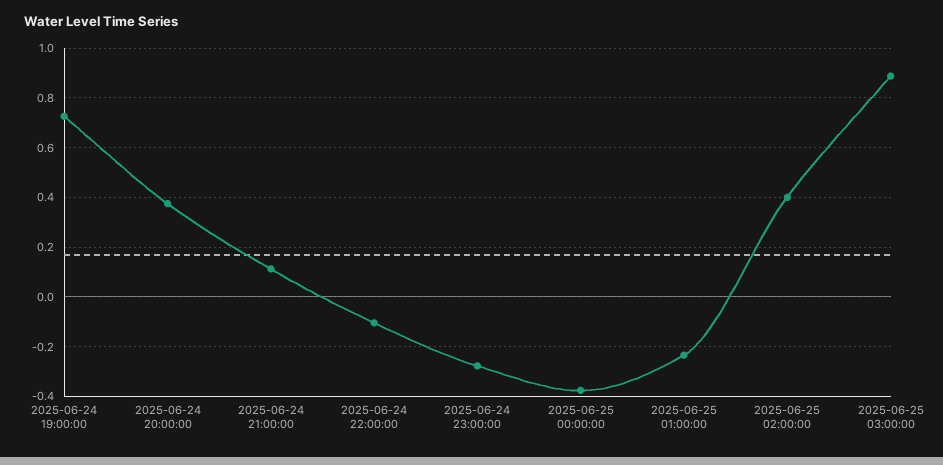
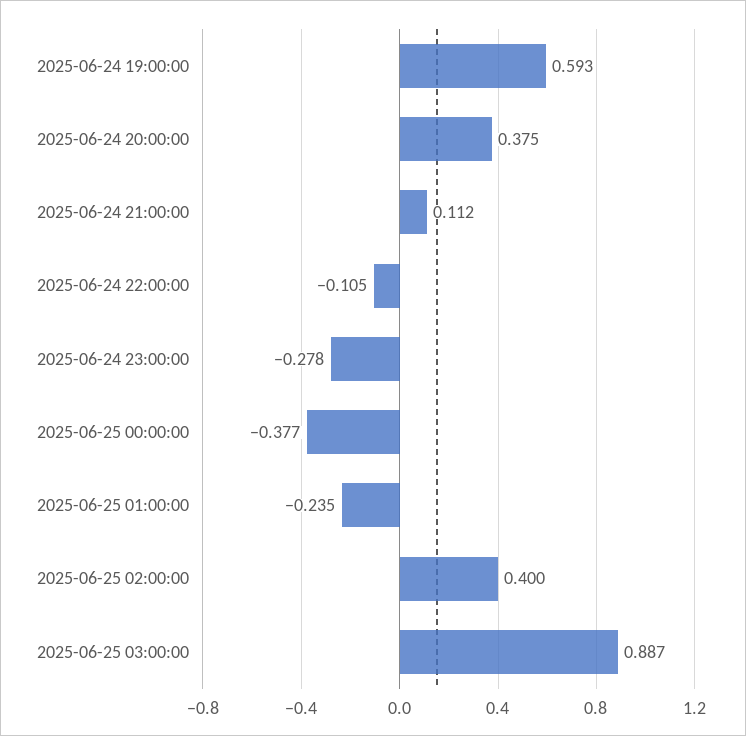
2025-06-24 19:00:00: 0.725 -> 0.593

